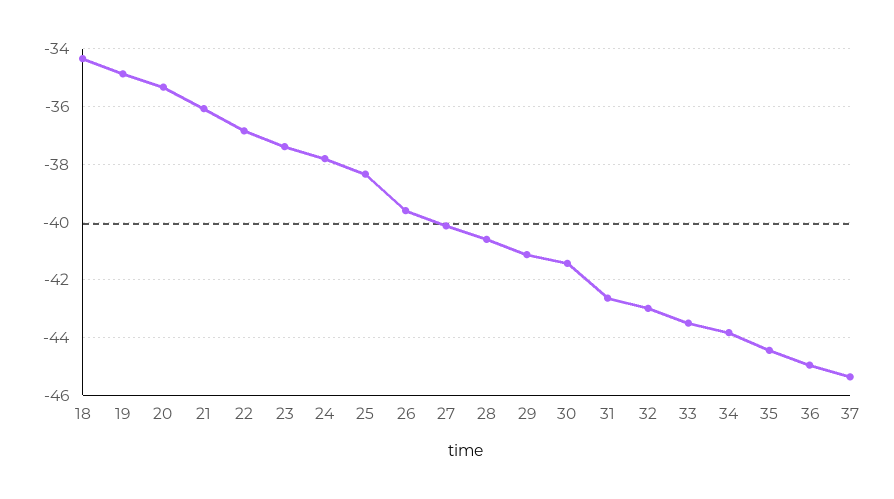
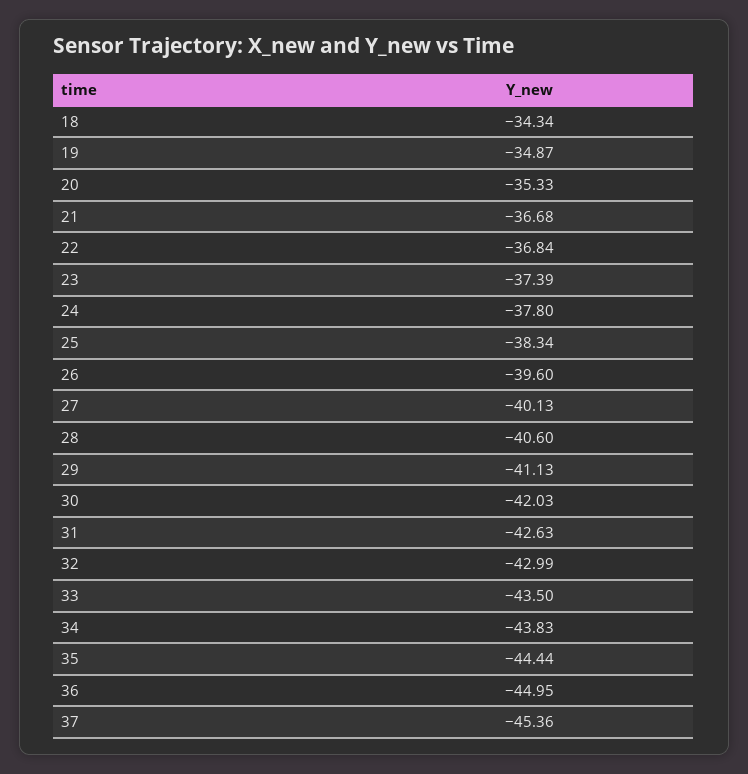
21: -36 -> -36.68
30: -41.5 -> -42.03

